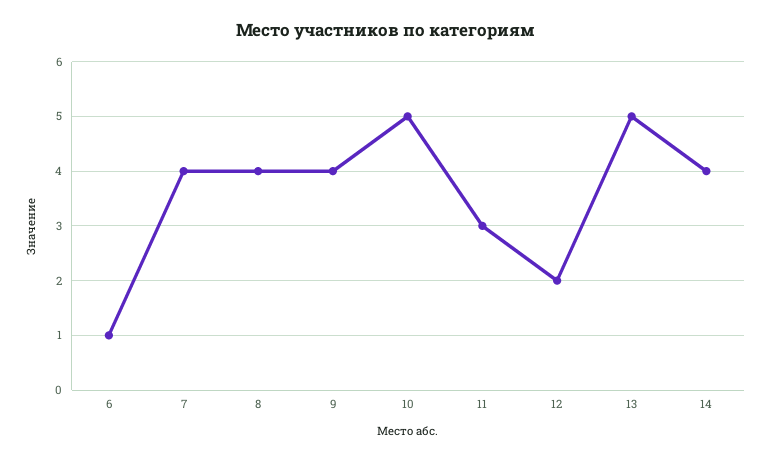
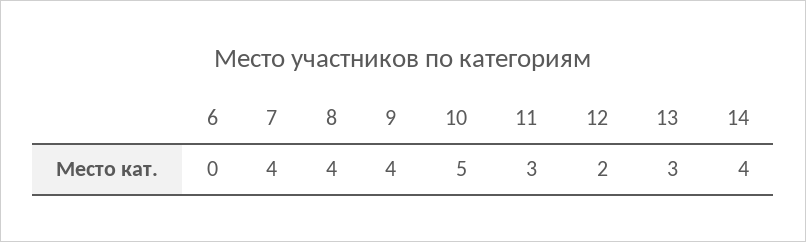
6: 1 -> 0
13: 5 -> 3

